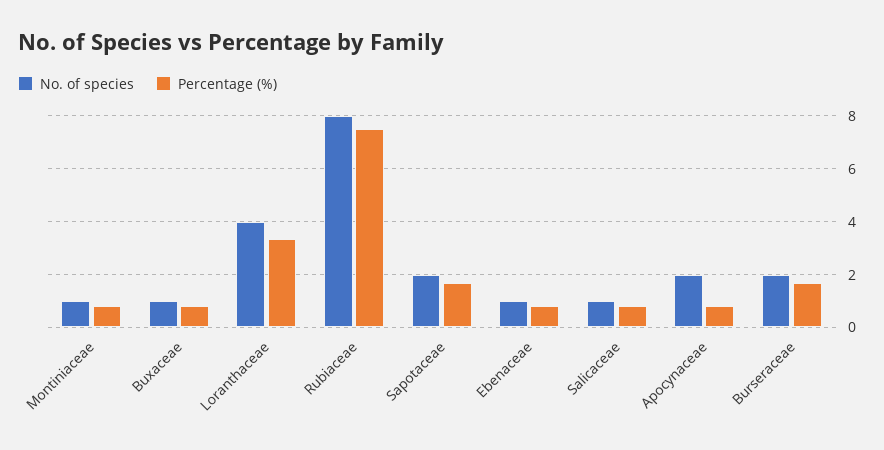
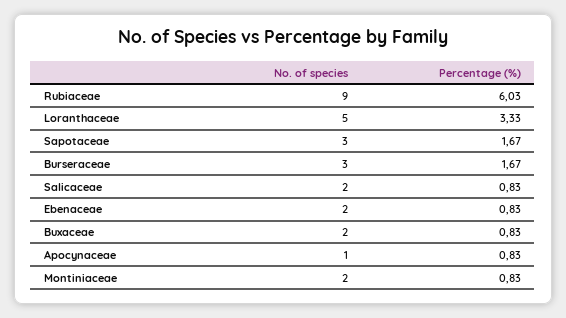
No. of species, Montiniaceae: 1 -> 2
No. of species, Buxaceae: 1 -> 2
No. of species, Loranthaceae: 4 -> 5
No. of species, Rubiaceae: 8 -> 9
Percentage (%), Rubiaceae: 7.5 -> 6.03
No. of species, Sapotaceae: 2 -> 3
No. of species, Ebenaceae: 1 -> 2
No. of species, Salicaceae: 1 -> 2
No. of species, Apocynaceae: 2 -> 1
No. of species, Burseraceae: 2 -> 3

